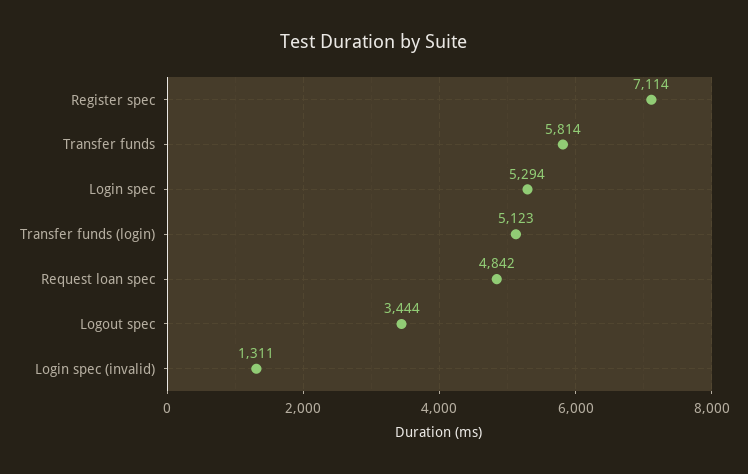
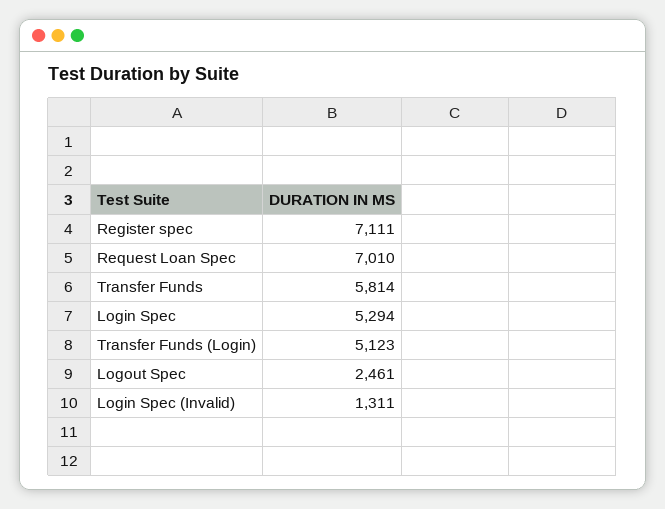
Register spec: 7114 -> 7111
Request loan spec: 4842 -> 7010
Logout spec: 3444 -> 2461

